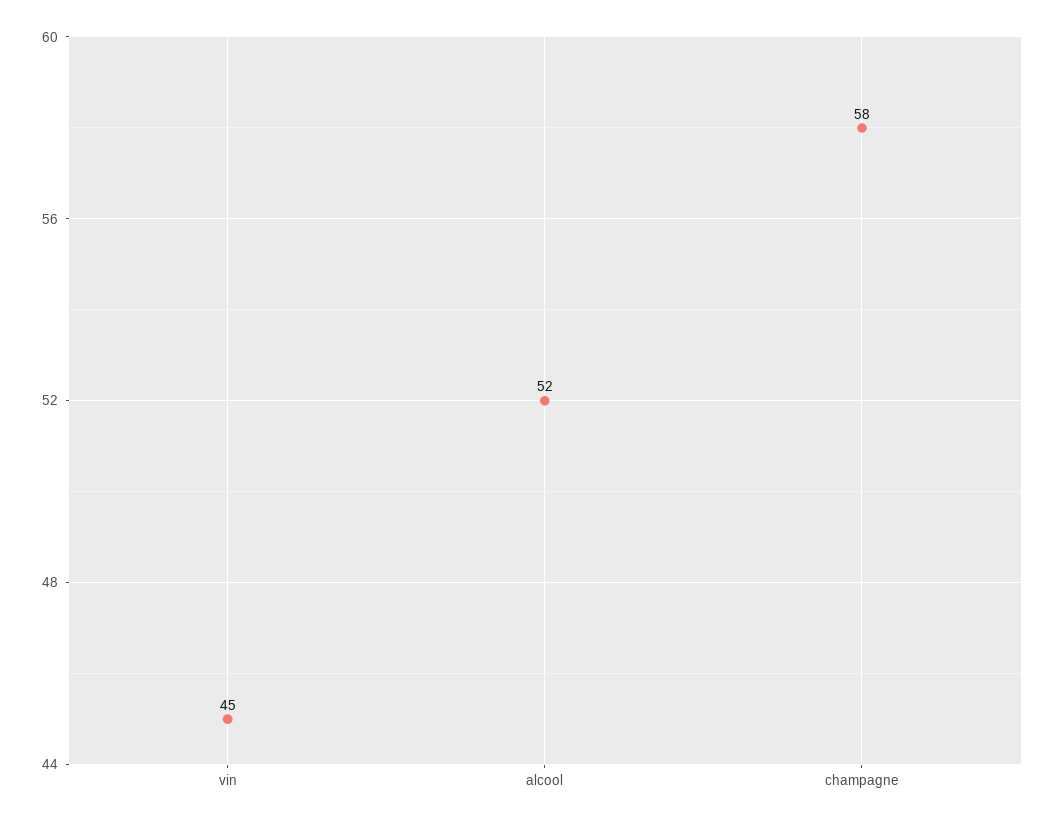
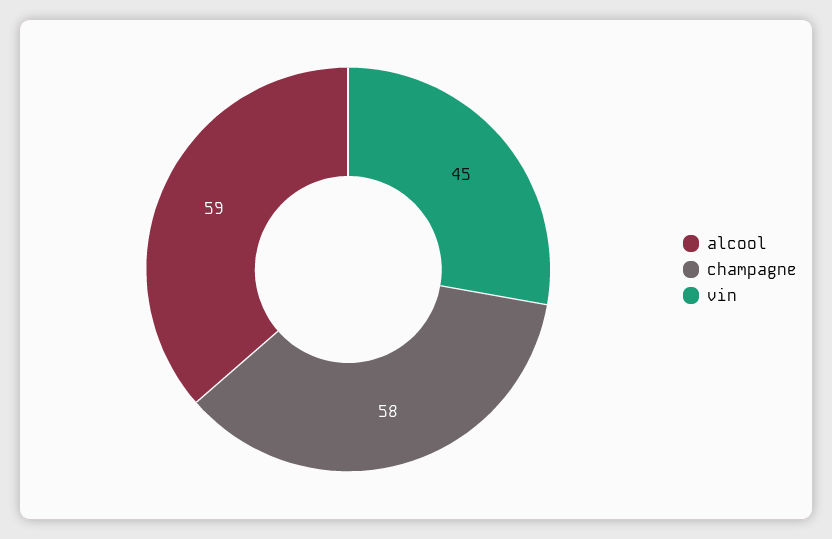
alcool: 52 -> 59

